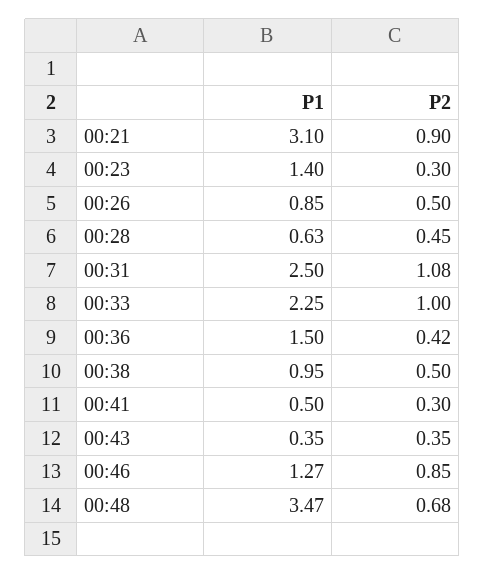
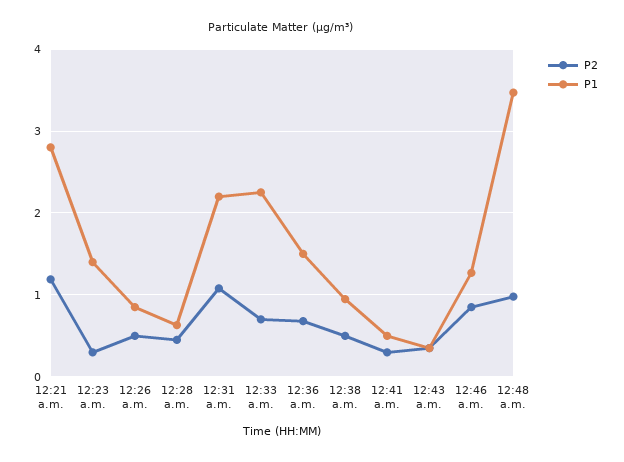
P1, 00:21: 3.1 -> 2.8
P2, 00:21: 0.9 -> 1.2
P1, 00:31: 2.5 -> 2.2
P2, 00:33: 1 -> 0.7
P2, 00:36: 0.42 -> 0.7
P2, 00:48: 0.68 -> 1

